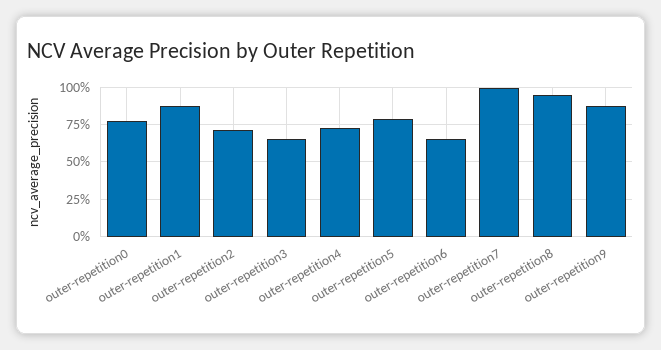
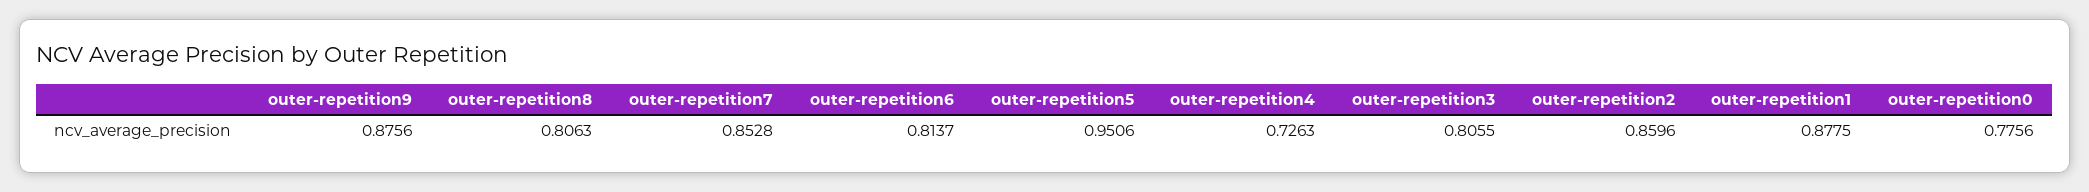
outer-repetition2: 0.7 -> 0.8596
outer-repetition3: 0.65 -> 0.8055
outer-repetition5: 0.8 -> 0.9506
outer-repetition6: 0.65 -> 0.8137
outer-repetition7: 1 -> 0.8528
outer-repetition8: 0.95 -> 0.8063

